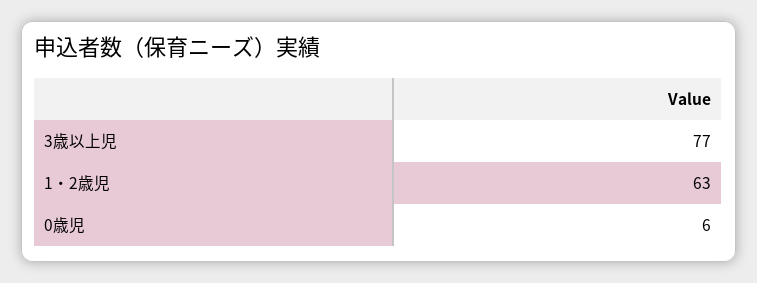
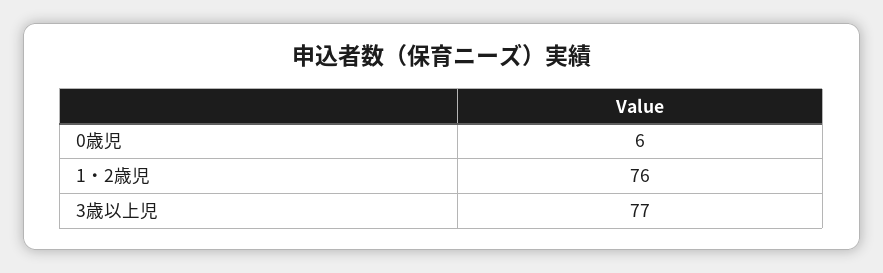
1・2歳児: 63 -> 76

